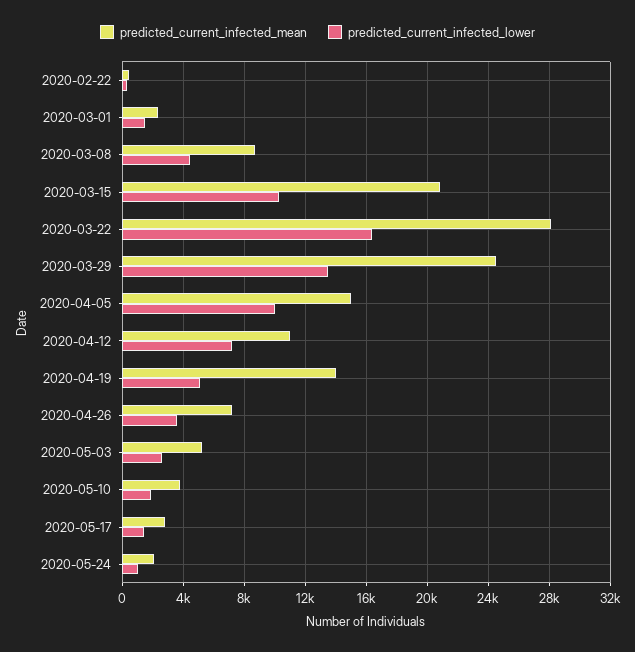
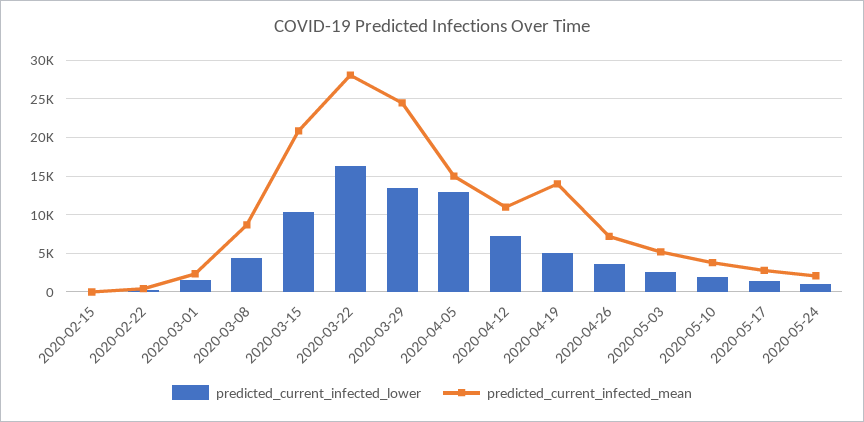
predicted_current_infected_lower, 2020-04-05: 10000 -> 13000
predicted_current_infected_lower, 2020-02-15: none -> 0
predicted_current_infected_mean, 2020-02-15: none -> 0

